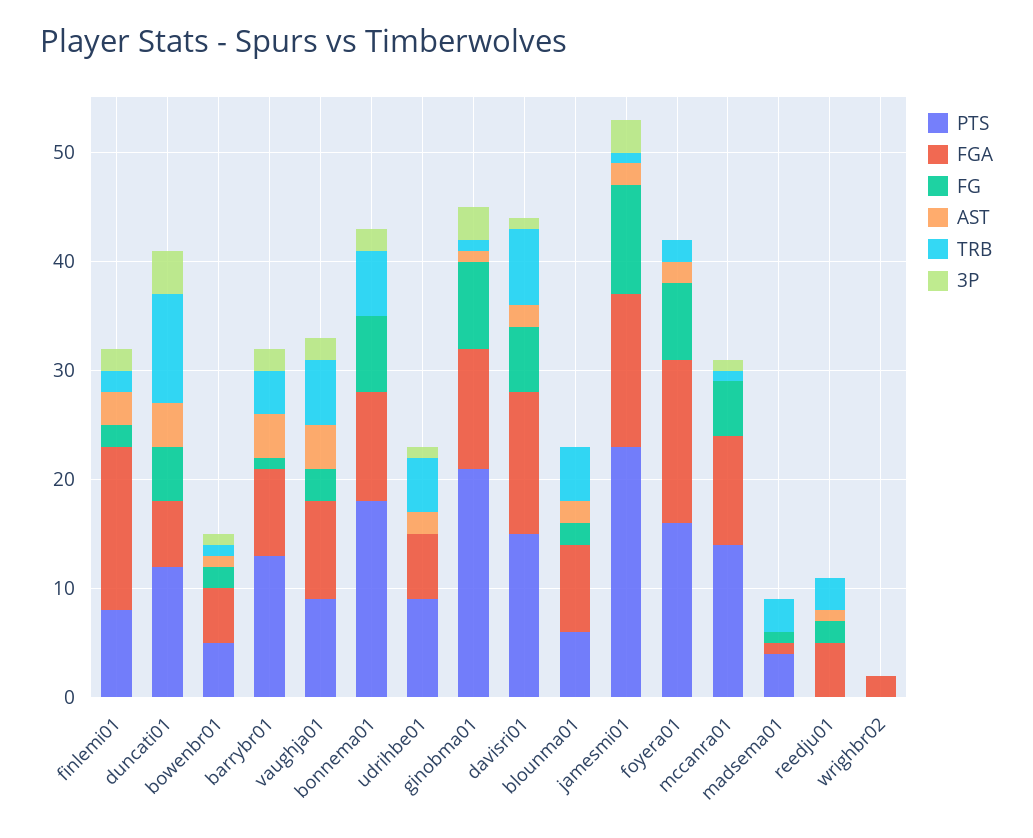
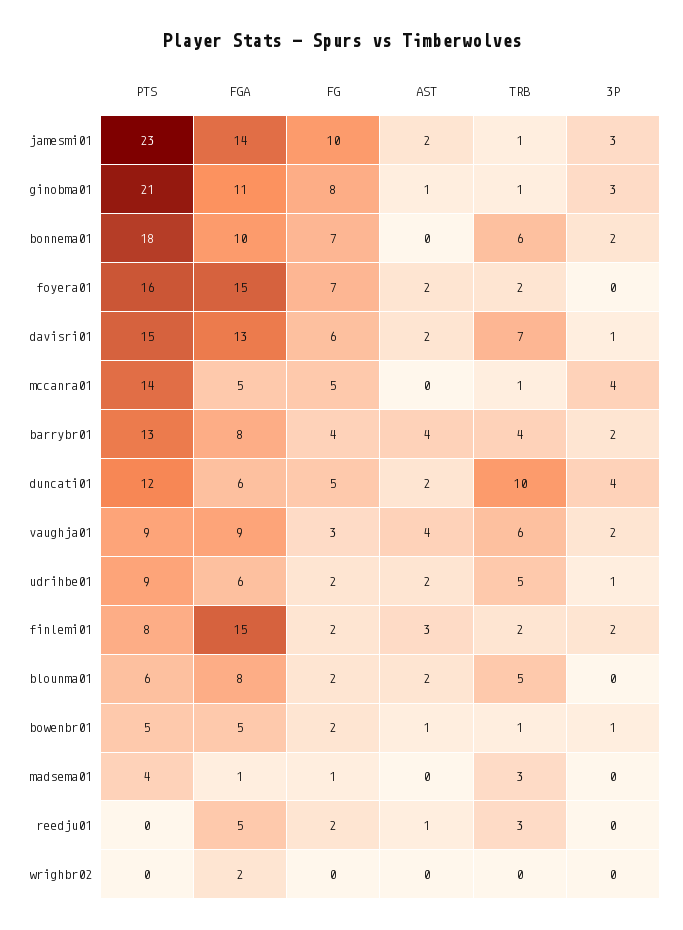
AST, duncati01: 4 -> 2
FG, barrybr01: 1 -> 4
FG, udrihbe01: 0 -> 2
FGA, mccanra01: 10 -> 5
3P, mccanra01: 1 -> 4

